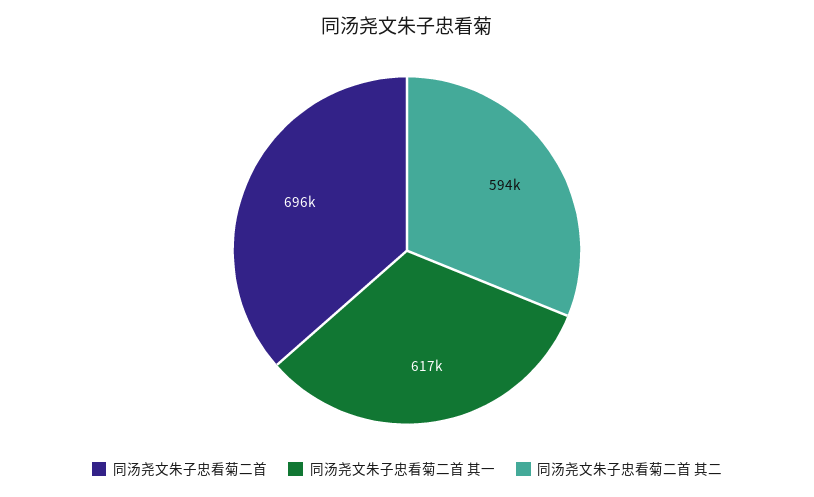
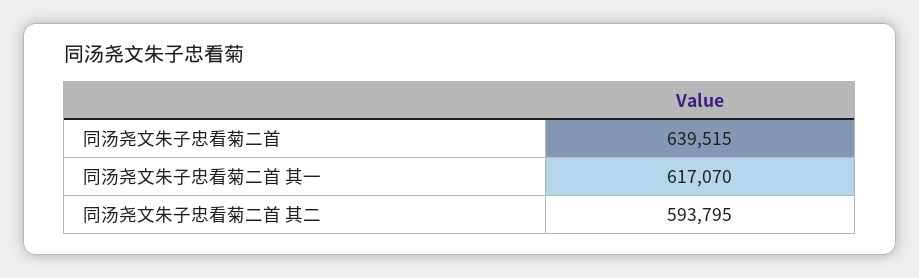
同汤尧文朱子忠看菊二首: 696000 -> 639515

